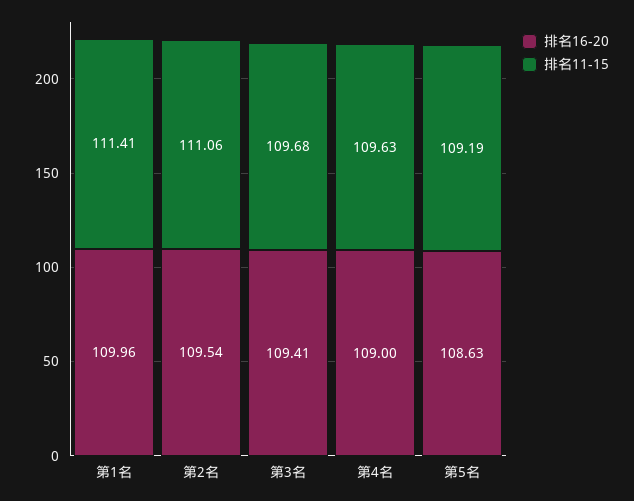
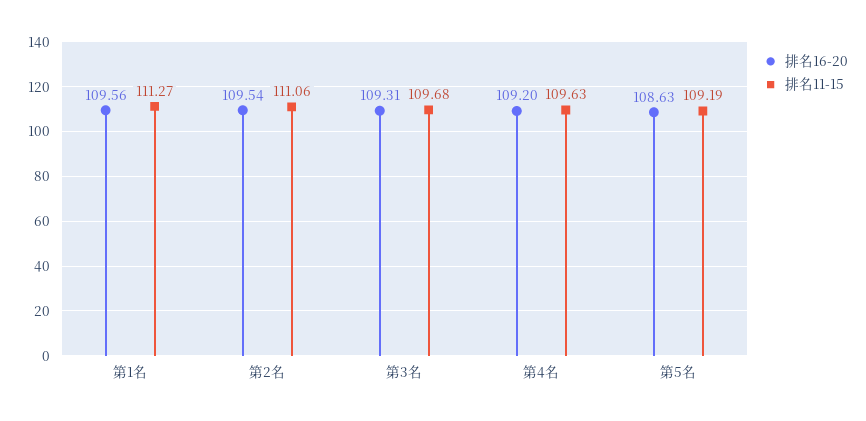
排名16-20, 第1名: 109.96 -> 109.56
排名11-15, 第1名: 111.41 -> 111.27
排名16-20, 第3名: 109.41 -> 109.31
排名16-20, 第4名: 109 -> 109.2

